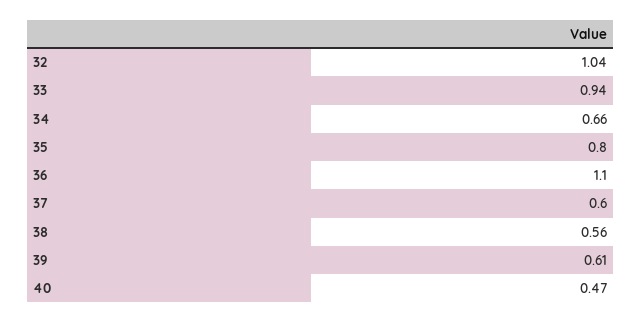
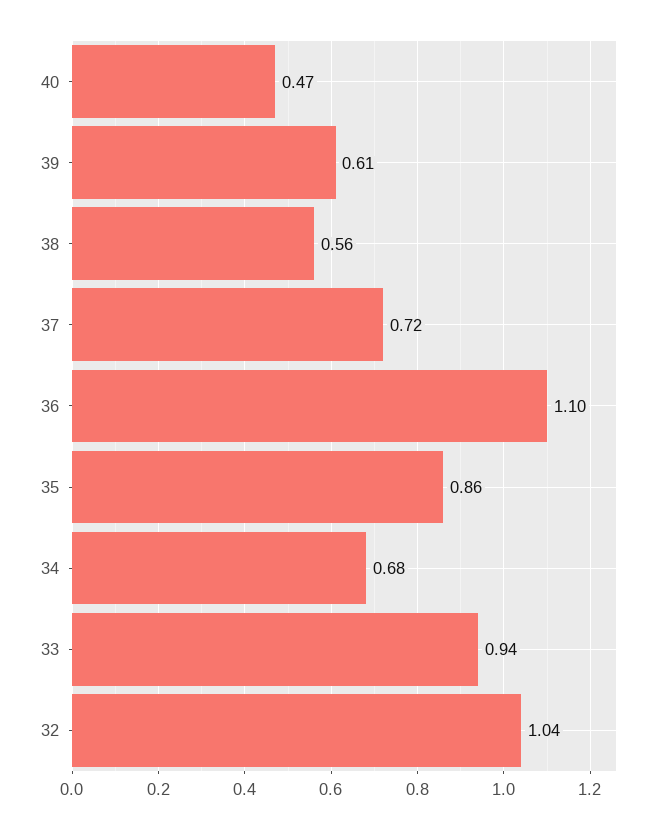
34: 0.66 -> 0.68
35: 0.8 -> 0.86
37: 0.6 -> 0.72

